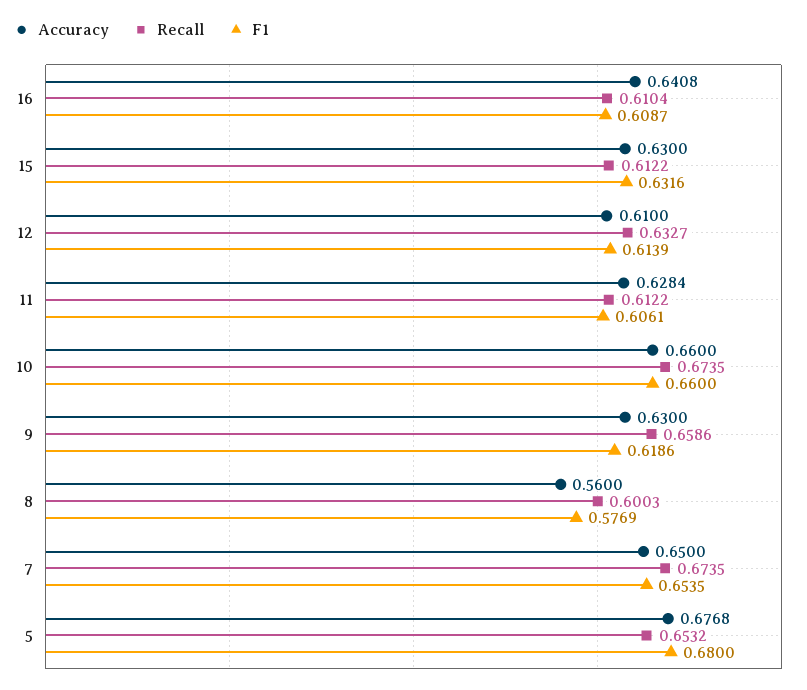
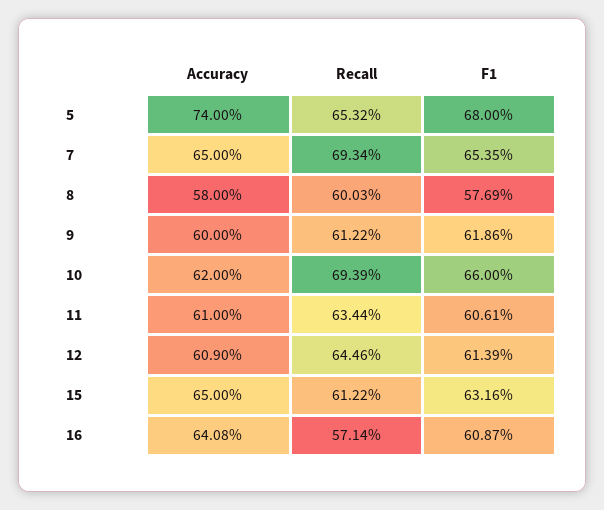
Recall, 16: 0.6104 -> 0.5714
Accuracy, 15: 0.63 -> 0.65
Accuracy, 12: 0.61 -> 0.609
Recall, 12: 0.6327 -> 0.6446
Accuracy, 11: 0.6284 -> 0.61
Recall, 11: 0.6122 -> 0.6344
Accuracy, 10: 0.66 -> 0.62
Recall, 10: 0.6735 -> 0.6939
Accuracy, 9: 0.63 -> 0.6
Recall, 9: 0.6586 -> 0.6122
Accuracy, 8: 0.56 -> 0.58
Recall, 7: 0.6735 -> 0.6934
Accuracy, 5: 0.6768 -> 0.74

